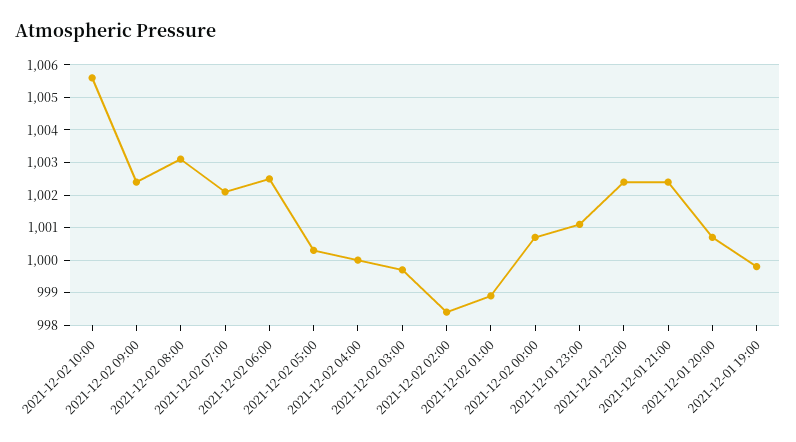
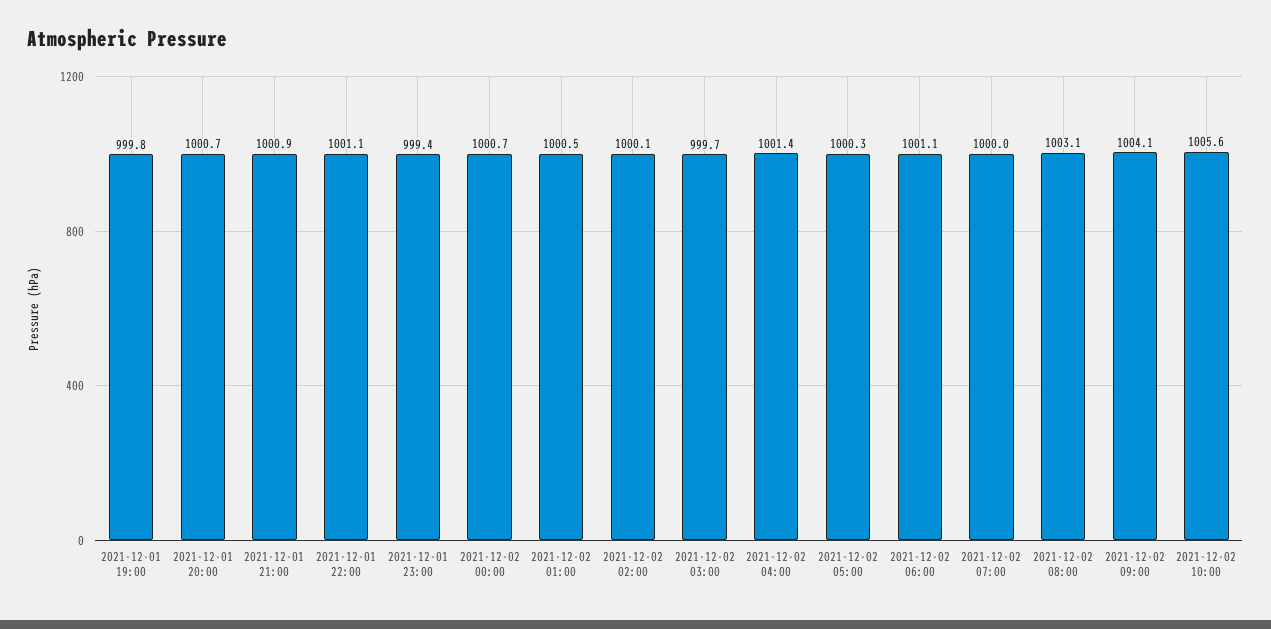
2021-12-02 09:00: 1002.5 -> 1004.1
2021-12-02 07:00: 1002 -> 1000
2021-12-02 06:00: 1002.5 -> 1001.1
2021-12-02 04:00: 1000 -> 1001.4
2021-12-02 02:00: 998.5 -> 1000.1
2021-12-02 01:00: 999 -> 1000.5
2021-12-01 23:00: 1001 -> 999.4
2021-12-01 22:00: 1002.5 -> 1001.1
2021-12-01 21:00: 1002.5 -> 1000.9

